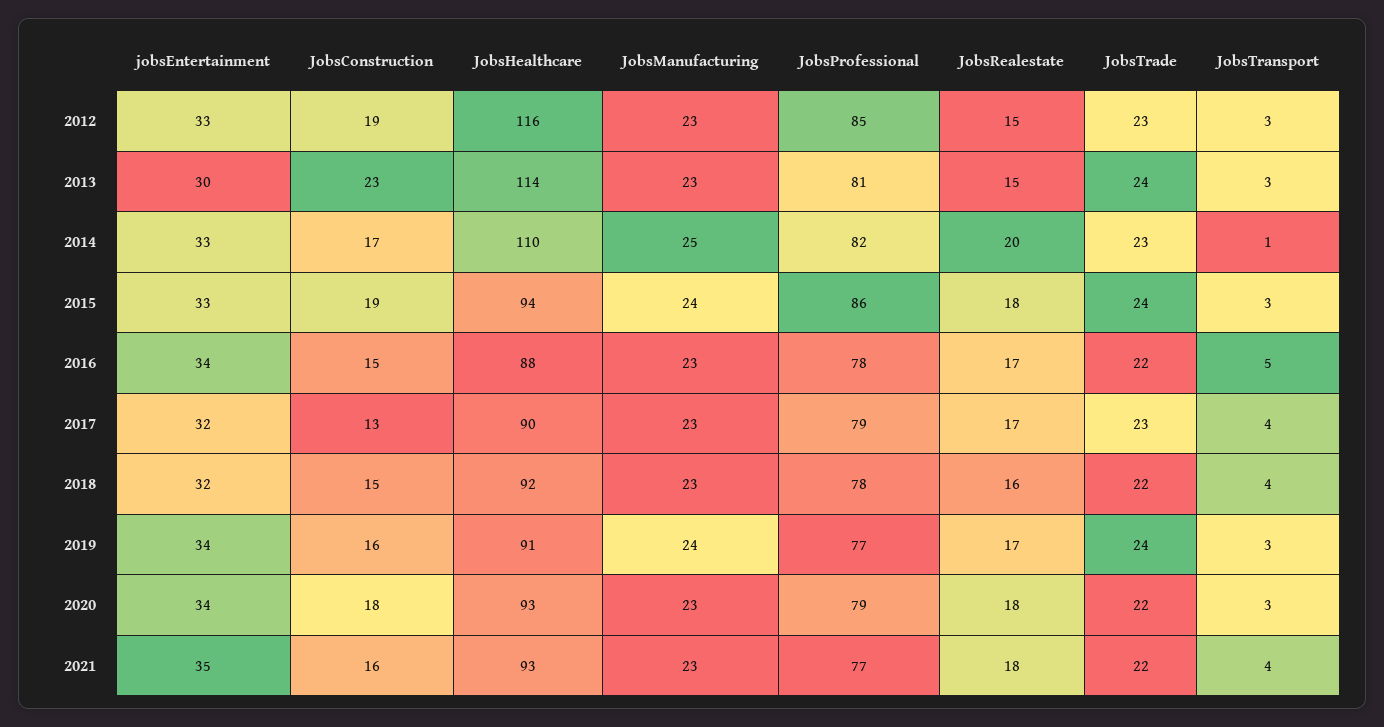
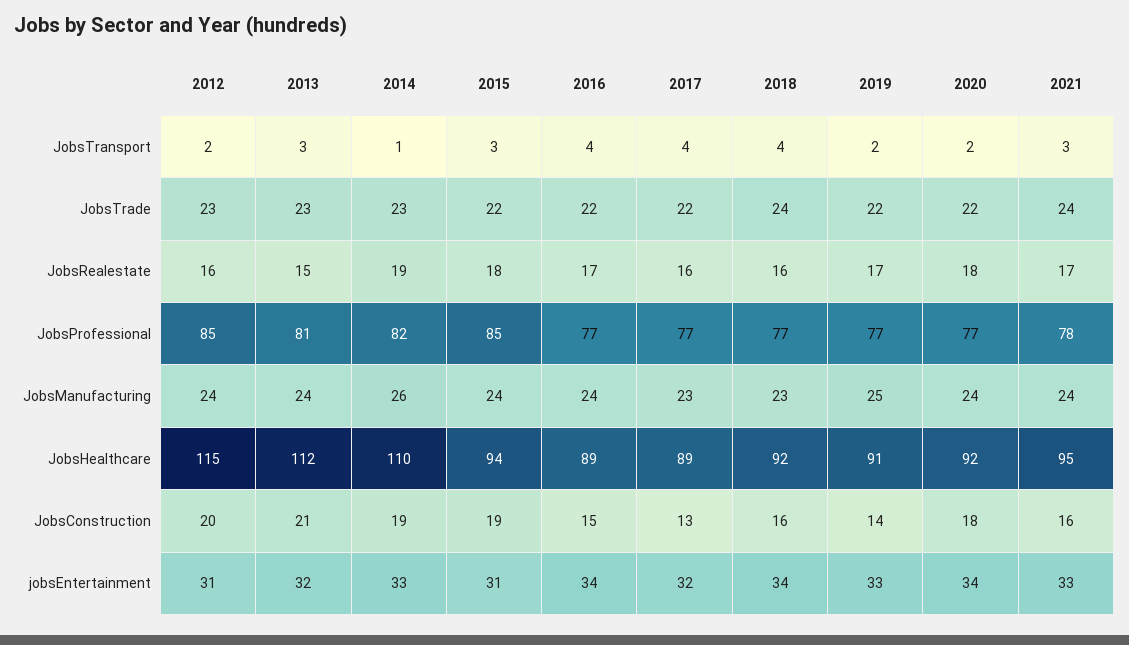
jobsEntertainment, 2012: 33 -> 31
JobsConstruction, 2012: 19 -> 20
JobsHealthcare, 2012: 116 -> 115
JobsManufacturing, 2012: 23 -> 24
JobsRealestate, 2012: 15 -> 16
JobsTransport, 2012: 3 -> 2
jobsEntertainment, 2013: 30 -> 32
JobsConstruction, 2013: 23 -> 21
JobsHealthcare, 2013: 114 -> 112
JobsManufacturing, 2013: 23 -> 24
JobsTrade, 2013: 24 -> 23
JobsConstruction, 2014: 17 -> 19
JobsManufacturing, 2014: 25 -> 26
JobsRealestate, 2014: 20 -> 19
jobsEntertainment, 2015: 33 -> 31
JobsProfessional, 2015: 86 -> 85
JobsTrade, 2015: 24 -> 22
JobsHealthcare, 2016: 88 -> 89
JobsManufacturing, 2016: 23 -> 24
JobsProfessional, 2016: 78 -> 77
JobsTransport, 2016: 5 -> 4
JobsHealthcare, 2017: 90 -> 89
JobsProfessional, 2017: 79 -> 77
JobsRealestate, 2017: 17 -> 16
JobsTrade, 2017: 23 -> 22
jobsEntertainment, 2018: 32 -> 34
JobsConstruction, 2018: 15 -> 16
JobsProfessional, 2018: 78 -> 77
JobsTrade, 2018: 22 -> 24
jobsEntertainment, 2019: 34 -> 33
JobsConstruction, 2019: 16 -> 14
JobsManufacturing, 2019: 24 -> 25
JobsTrade, 2019: 24 -> 22
JobsTransport, 2019: 3 -> 2
JobsHealthcare, 2020: 93 -> 92
JobsManufacturing, 2020: 23 -> 24
JobsProfessional, 2020: 79 -> 77
JobsTransport, 2020: 3 -> 2
jobsEntertainment, 2021: 35 -> 33
JobsHealthcare, 2021: 93 -> 95
JobsManufacturing, 2021: 23 -> 24
JobsProfessional, 2021: 77 -> 78
JobsRealestate, 2021: 18 -> 17
JobsTrade, 2021: 22 -> 24
JobsTransport, 2021: 4 -> 3

